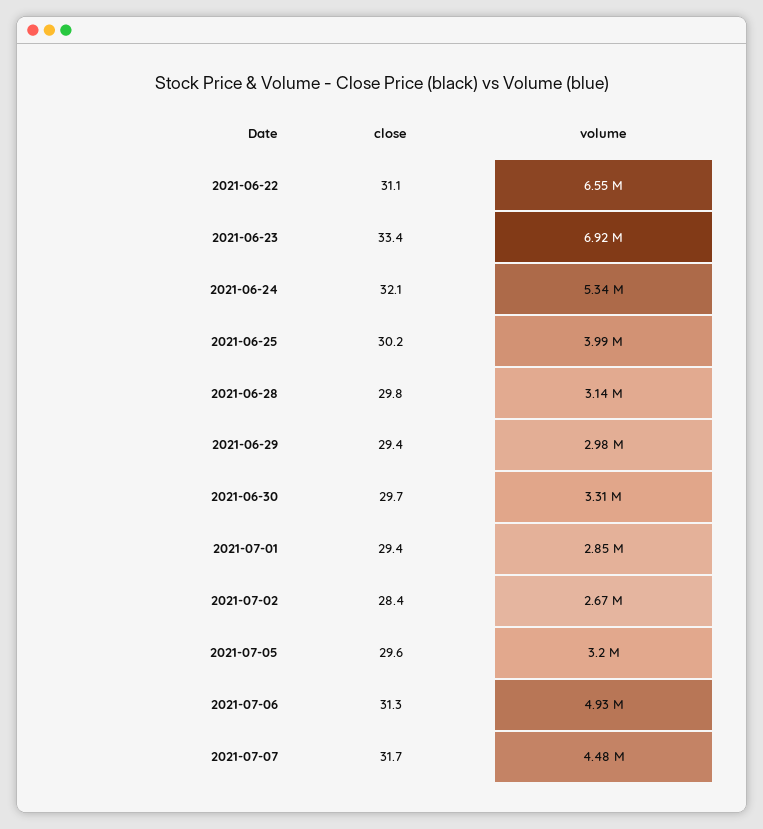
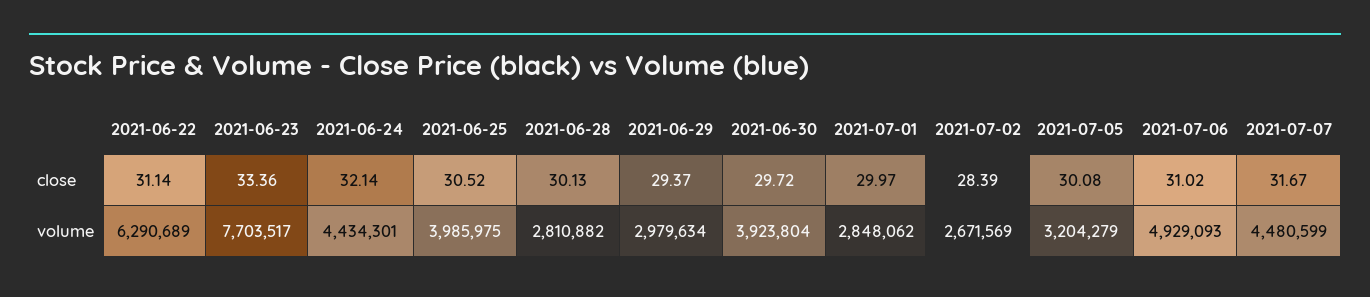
volume, 2021-06-22: 6550000 -> 6290689
volume, 2021-06-23: 6920000 -> 7703517
volume, 2021-06-24: 5340000 -> 4434301
close, 2021-06-25: 30.2 -> 30.52
close, 2021-06-28: 29.8 -> 30.13
volume, 2021-06-28: 3140000 -> 2810882
volume, 2021-06-30: 3310000 -> 3923804
close, 2021-07-01: 29.4 -> 29.97
close, 2021-07-05: 29.6 -> 30.08
close, 2021-07-06: 31.3 -> 31.02

